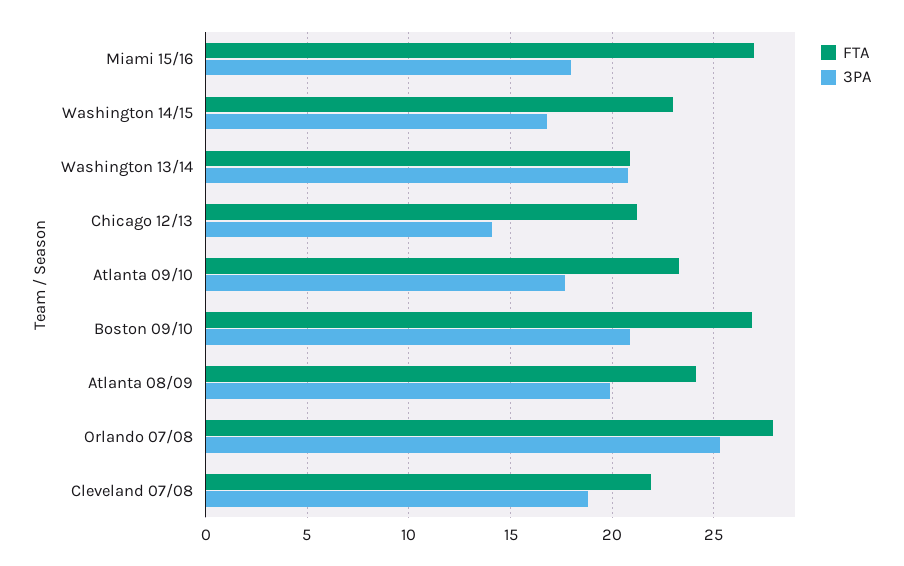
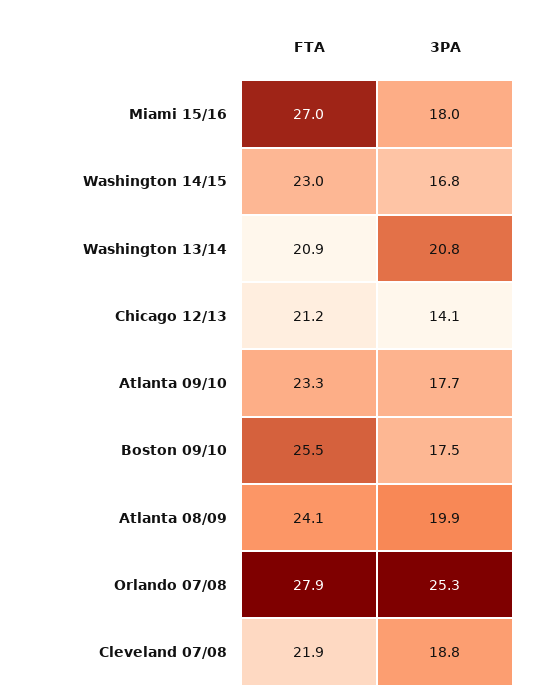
FTA, Boston 09/10: 27 -> 25.5
3PA, Boston 09/10: 21 -> 17.5

